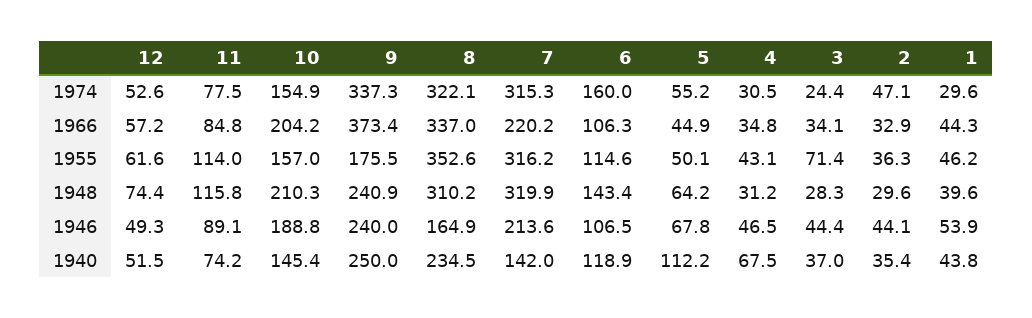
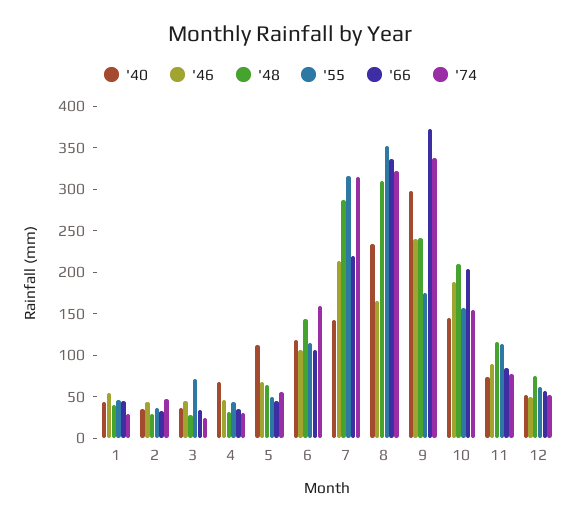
1948, 7: 319.9 -> 290
1940, 9: 250 -> 300

